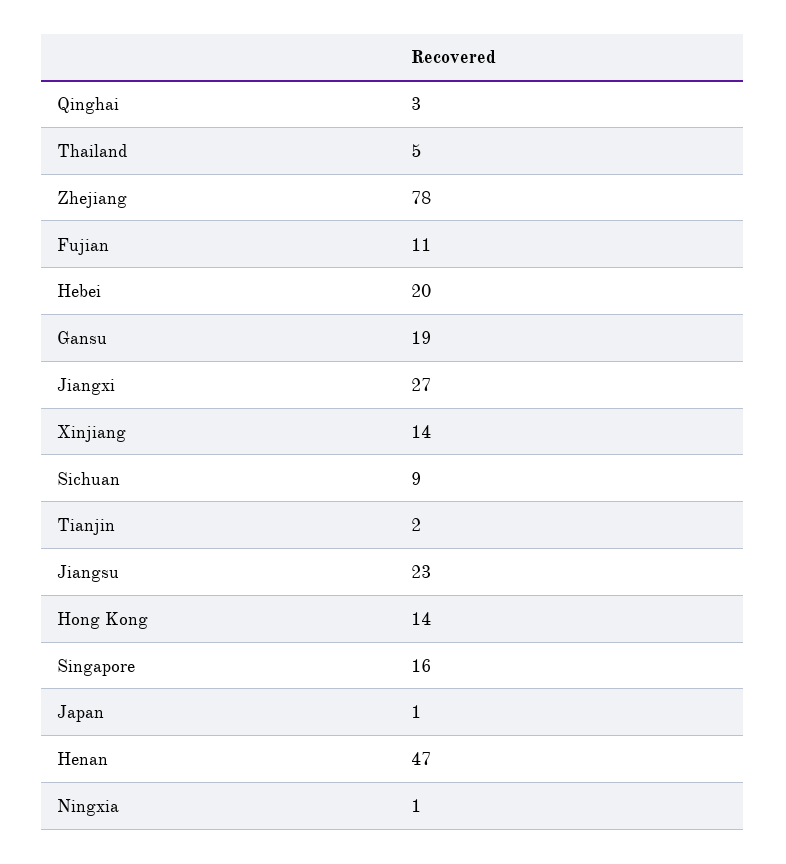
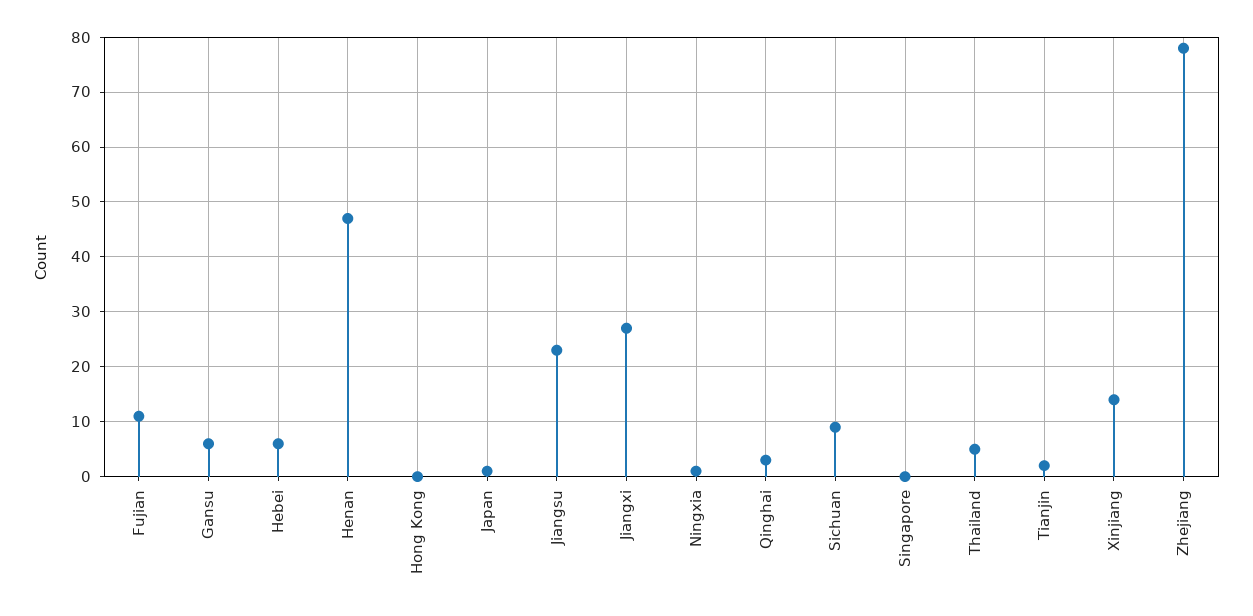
Hebei: 20 -> 5
Gansu: 19 -> 5
Hong Kong: 14 -> 0
Singapore: 16 -> 0

